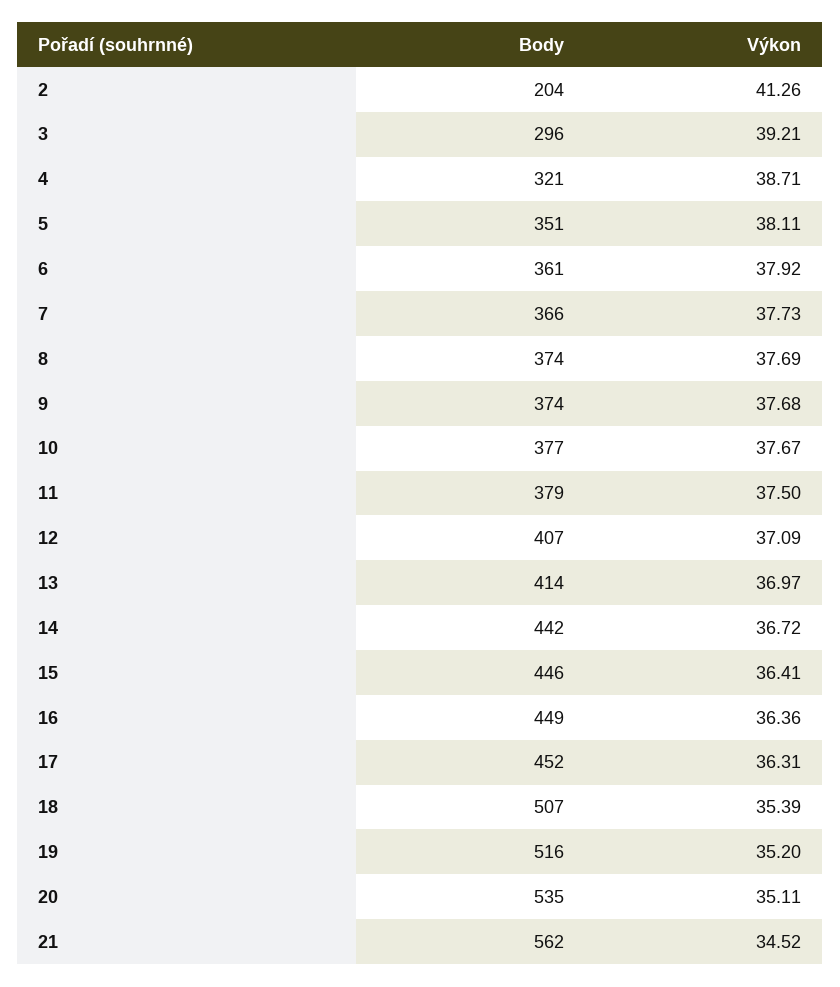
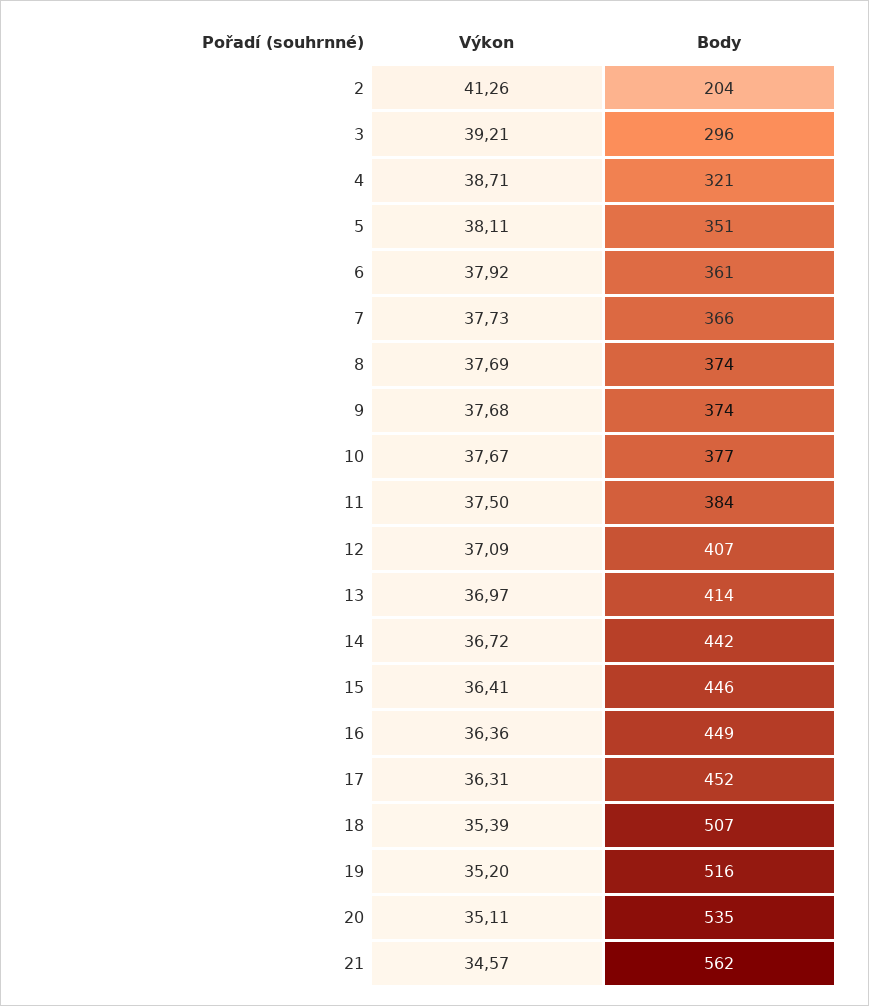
Body, 11: 379 -> 384
Výkon, 21: 34.52 -> 34.57

